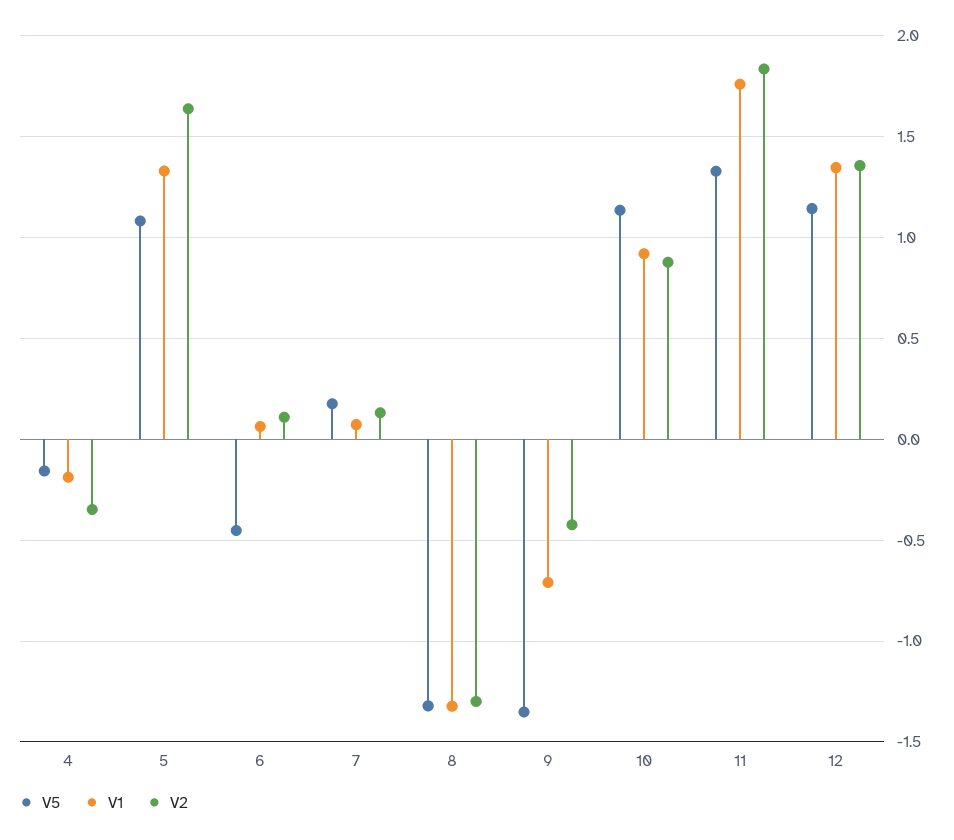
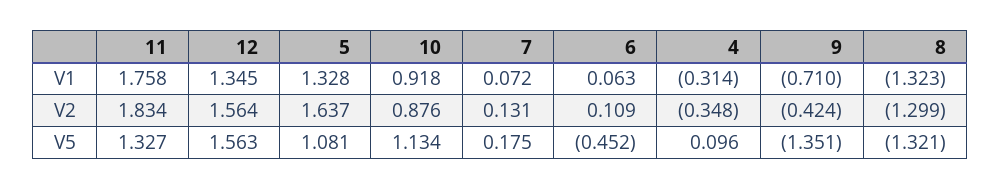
V5, 4: -0.15 -> 0.096
V1, 4: -0.2 -> -0.314
V5, 12: 1.15 -> 1.563
V2, 12: 1.35 -> 1.564

